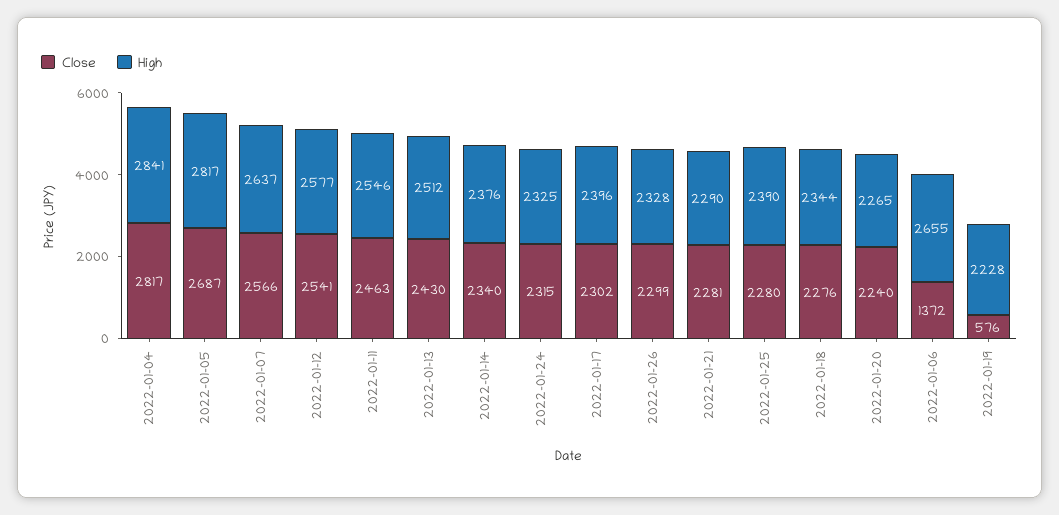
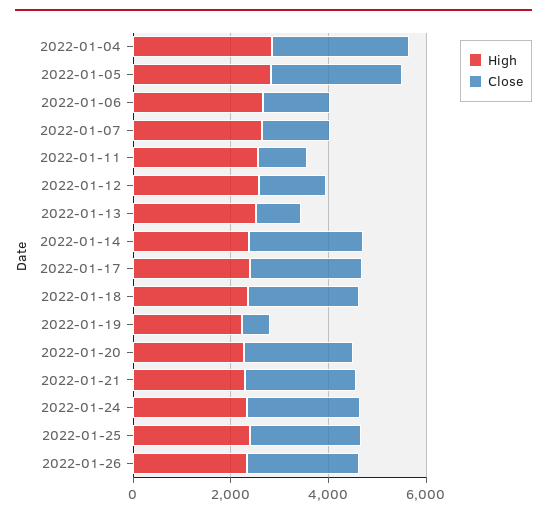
Close, 2022-01-07: 2566 -> 1500
Close, 2022-01-12: 2541 -> 1500
Close, 2022-01-11: 2463 -> 1000
Close, 2022-01-13: 2430 -> 1000

